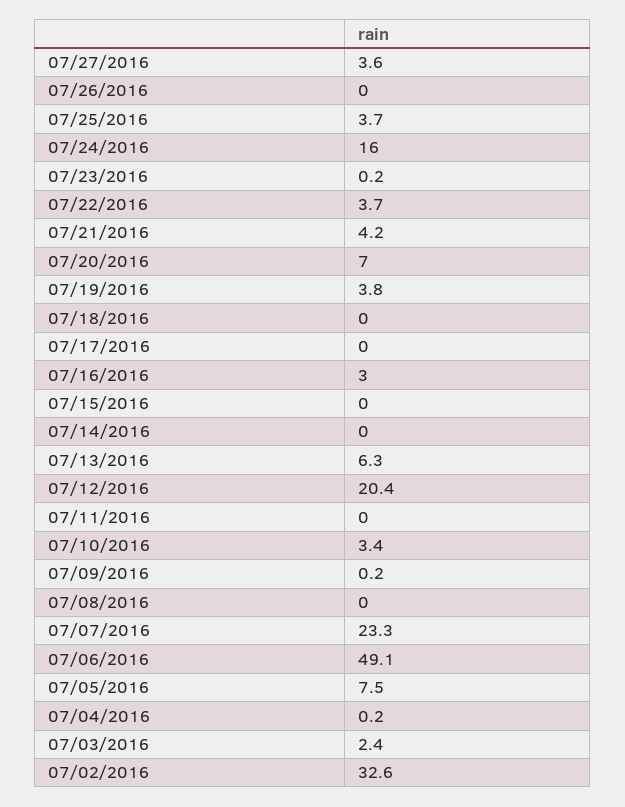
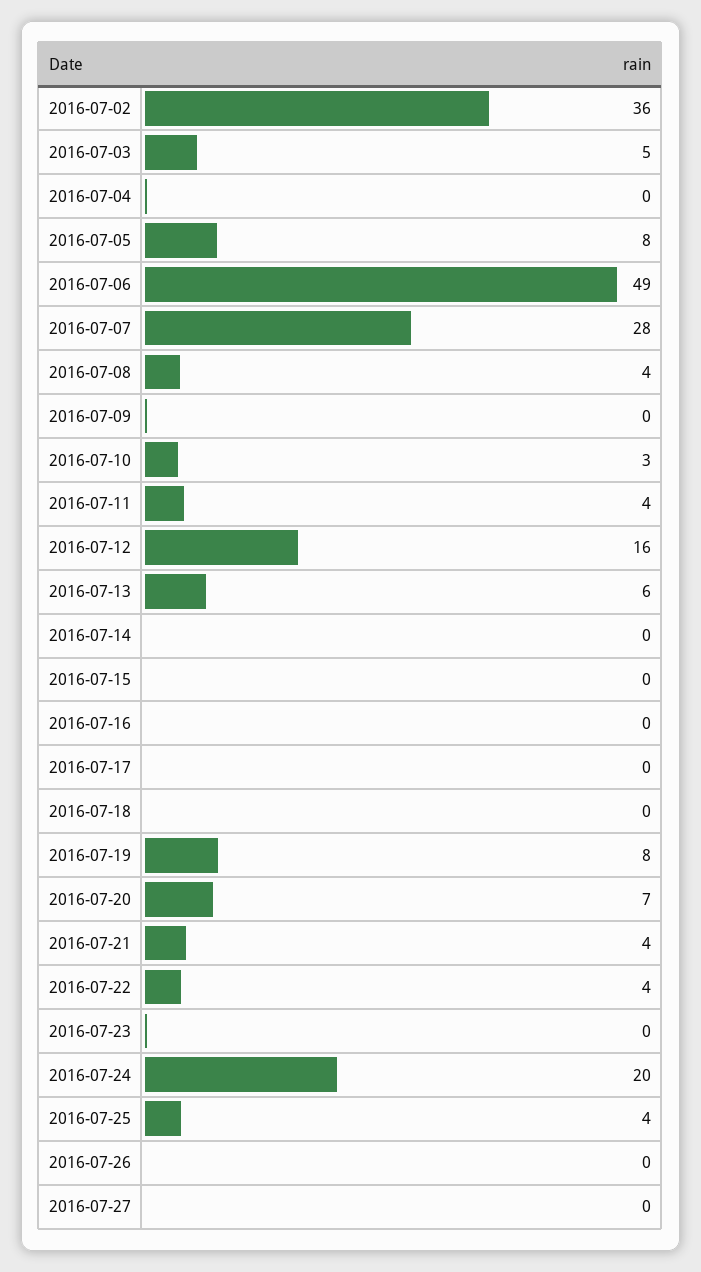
07/27/2016: 3.6 -> 0
07/24/2016: 16 -> 20
07/19/2016: 3.8 -> 8
07/16/2016: 3 -> 0
07/12/2016: 20.4 -> 16
07/11/2016: 0 -> 4
07/08/2016: 0 -> 4
07/07/2016: 23.3 -> 28
07/03/2016: 2.4 -> 5
07/02/2016: 32.6 -> 36

